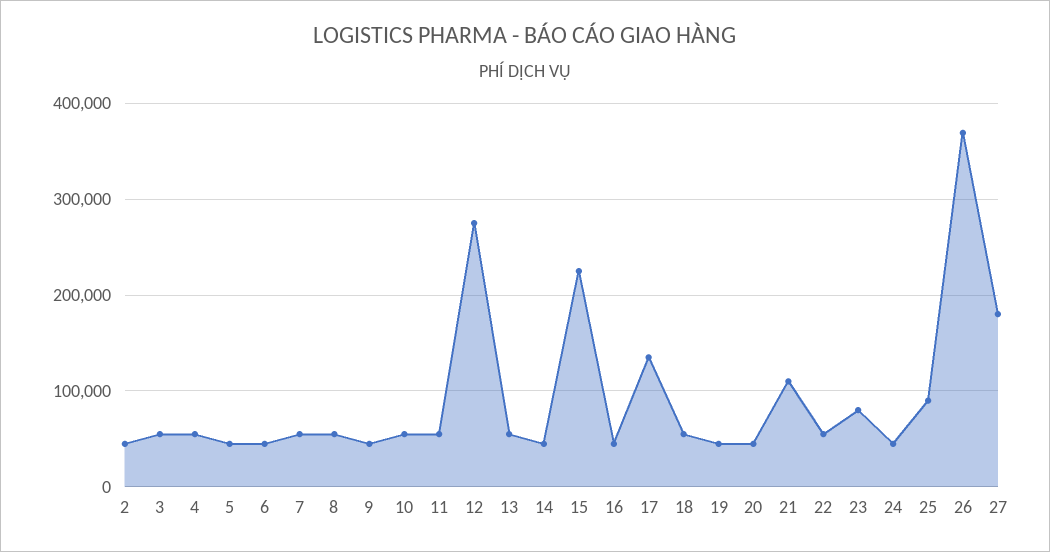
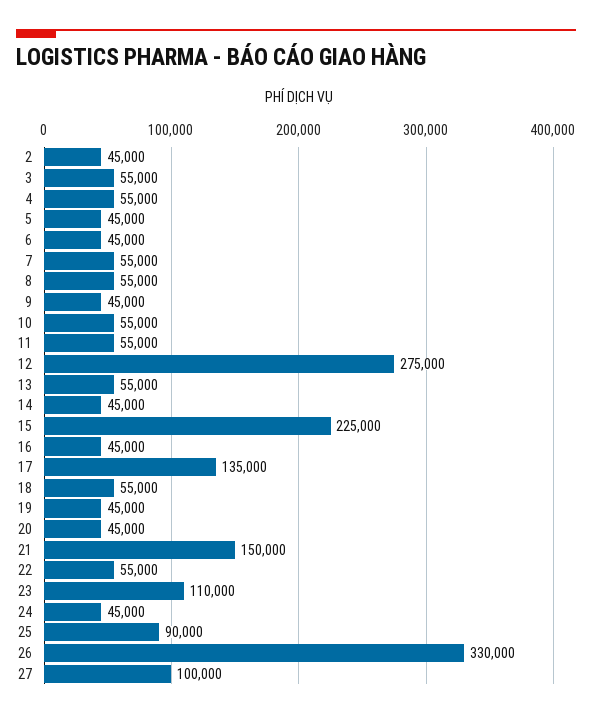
21: 110000 -> 150000
23: 80000 -> 110000
26: 370000 -> 330000
27: 180000 -> 100000

